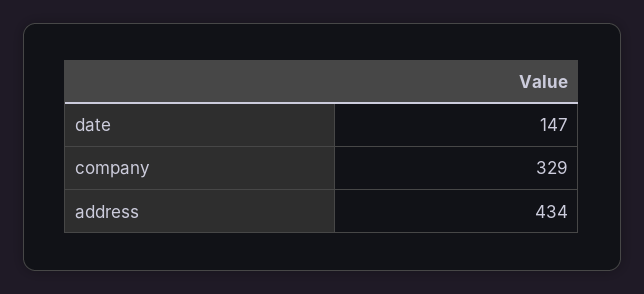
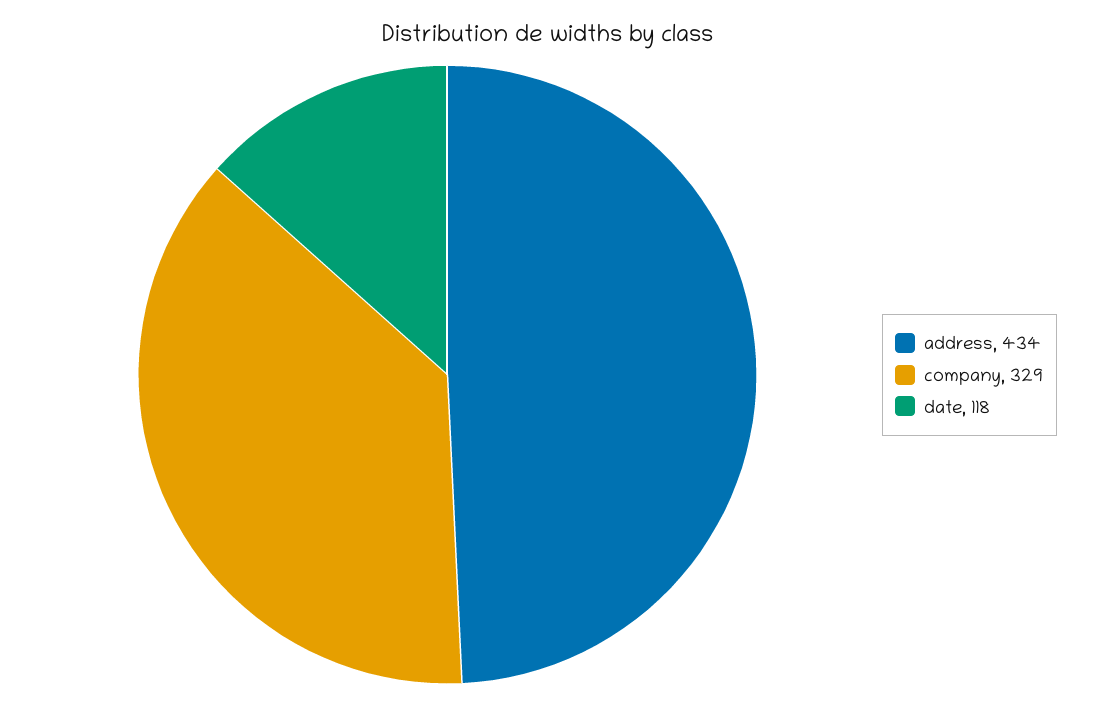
date: 147 -> 118

